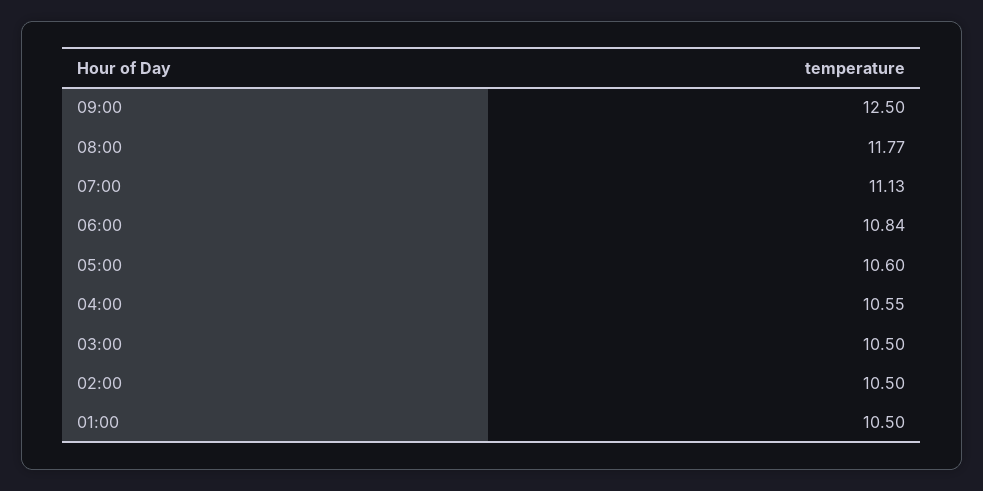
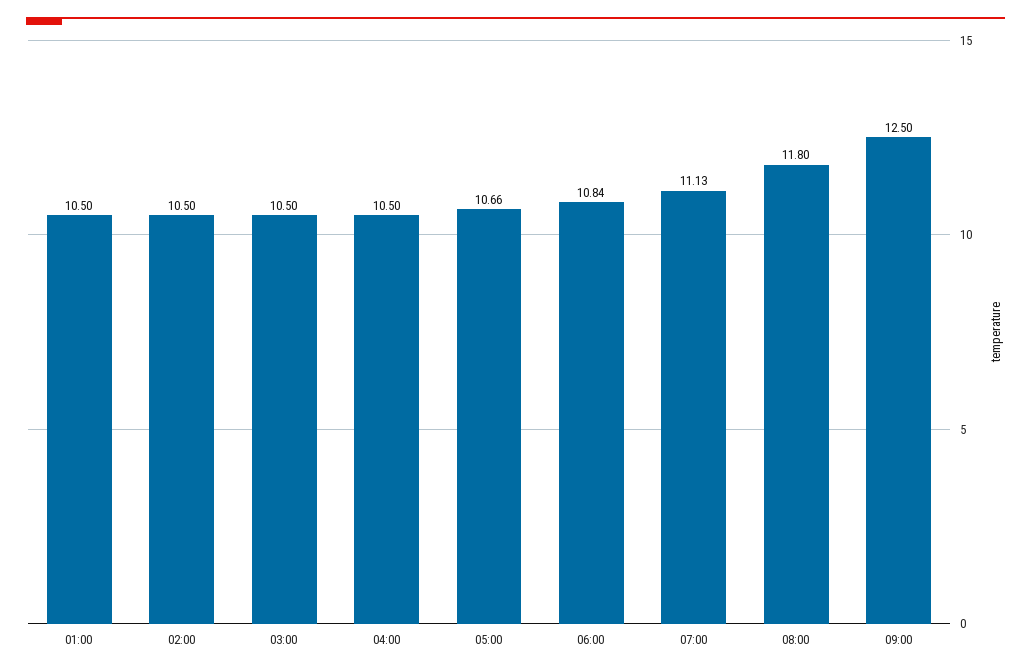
08:00: 11.77 -> 11.8
05:00: 10.6 -> 10.66
04:00: 10.55 -> 10.5

